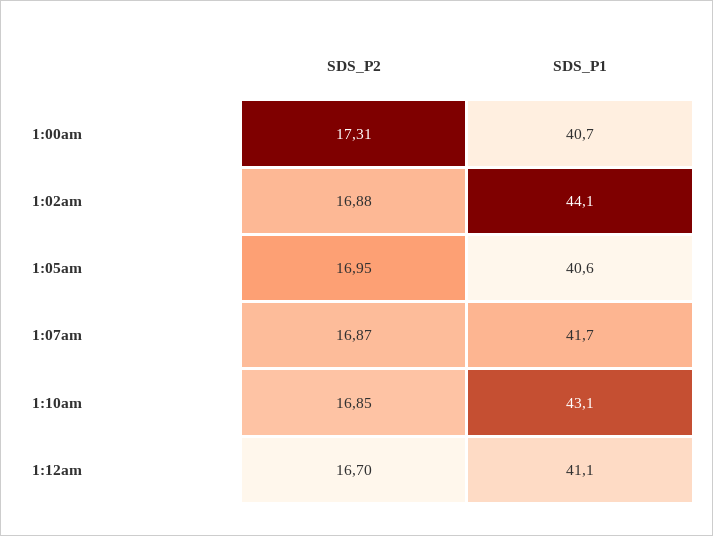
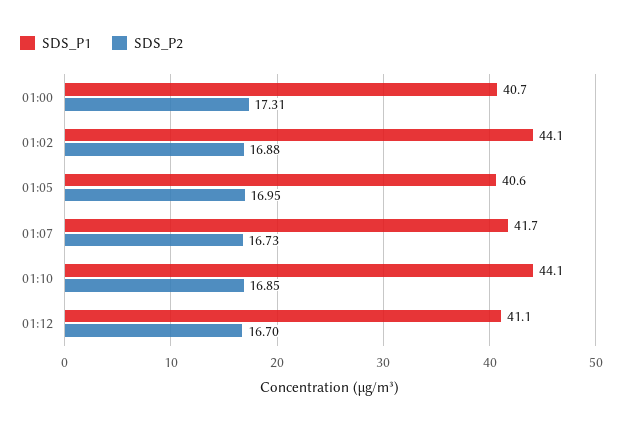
SDS_P2, 1:07am: 16.87 -> 16.73
SDS_P1, 1:10am: 43.1 -> 44.1

